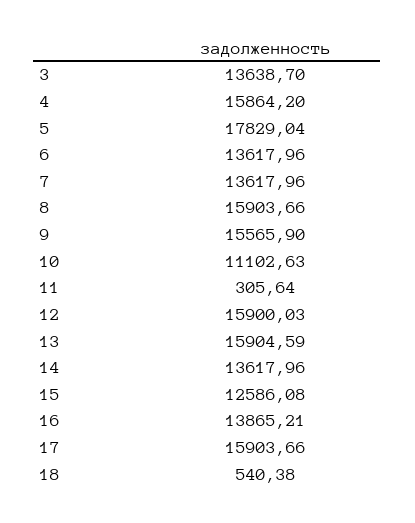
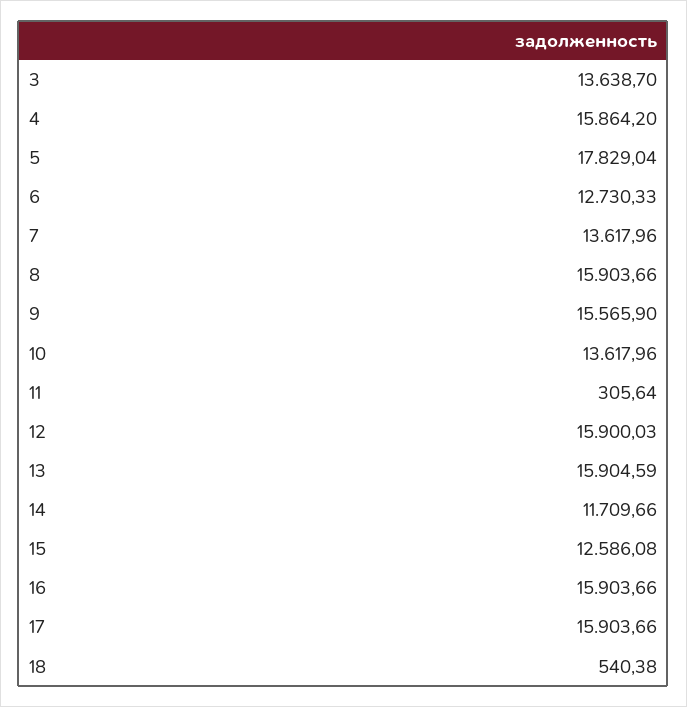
6: 13617.96 -> 12730.33
10: 11102.63 -> 13617.96
14: 13617.96 -> 11709.66
16: 13865.21 -> 15903.66

